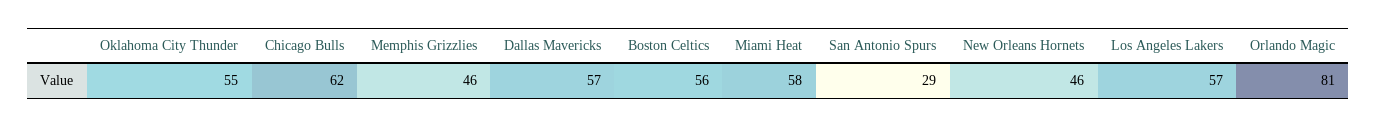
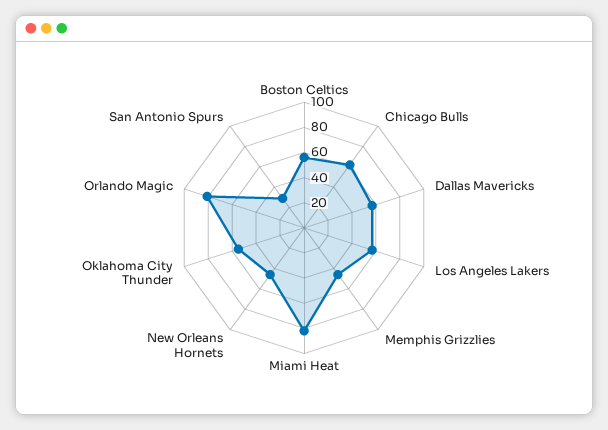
Miami Heat: 58 -> 80

